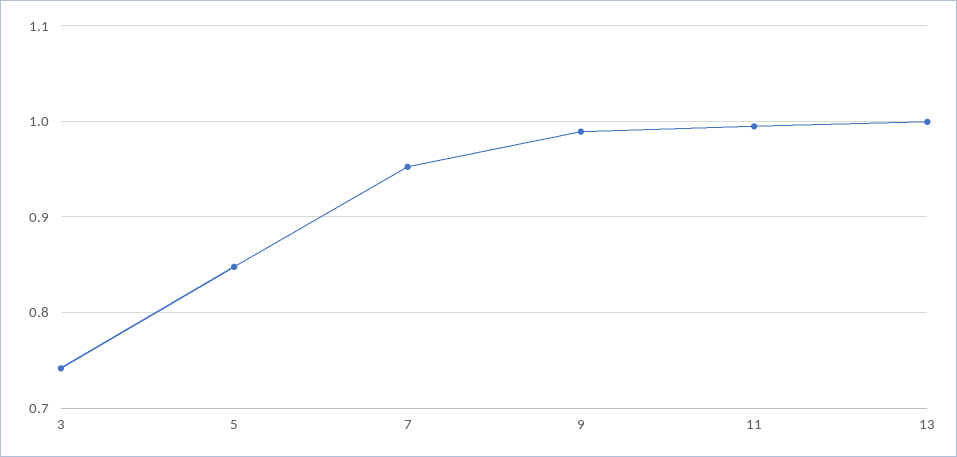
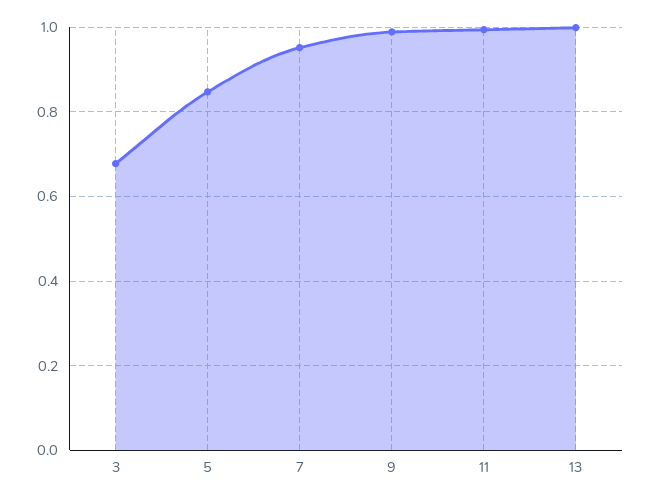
3: 0.74 -> 0.68

